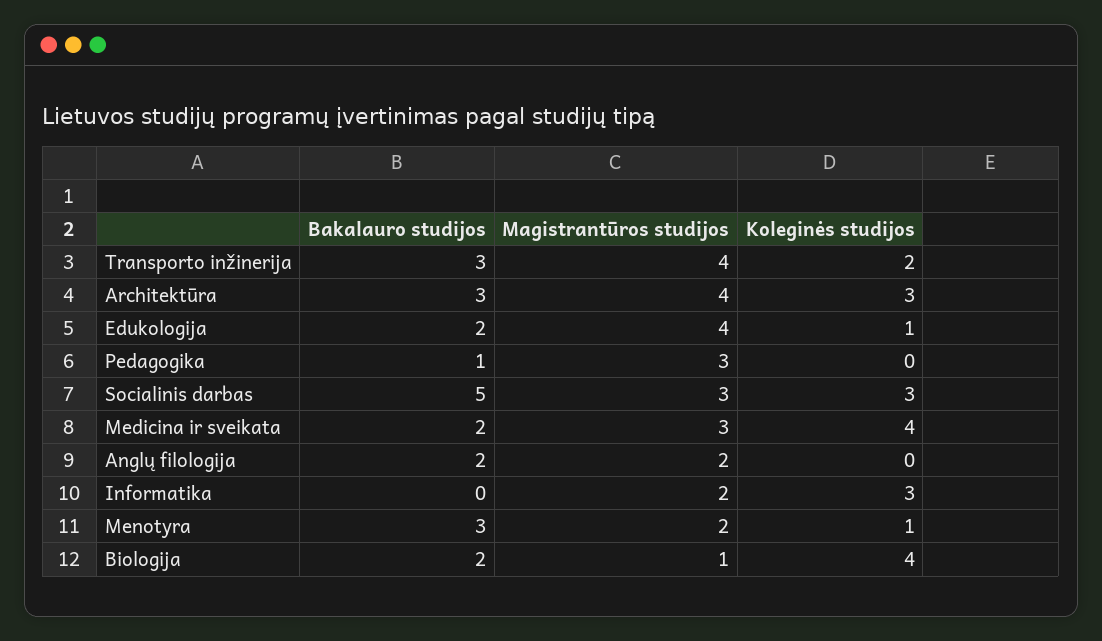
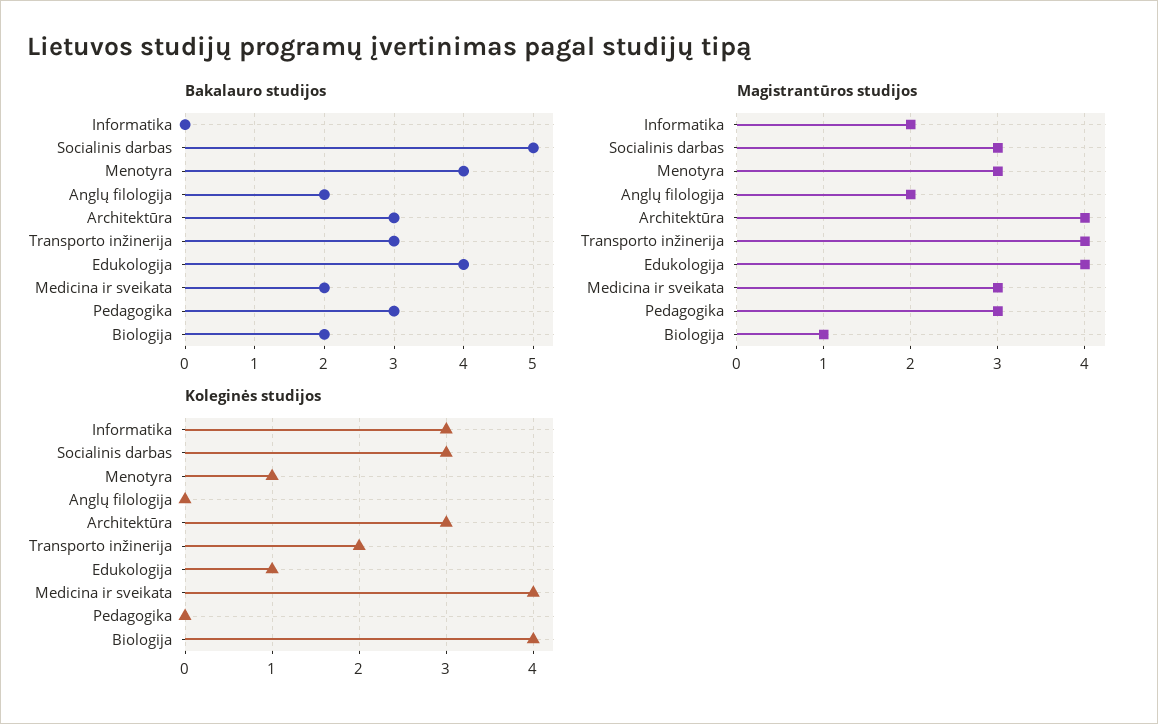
Bakalauro studijos, Edukologija: 2 -> 4
Bakalauro studijos, Pedagogika: 1 -> 3
Bakalauro studijos, Menotyra: 3 -> 4
Magistrantūros studijos, Menotyra: 2 -> 3

